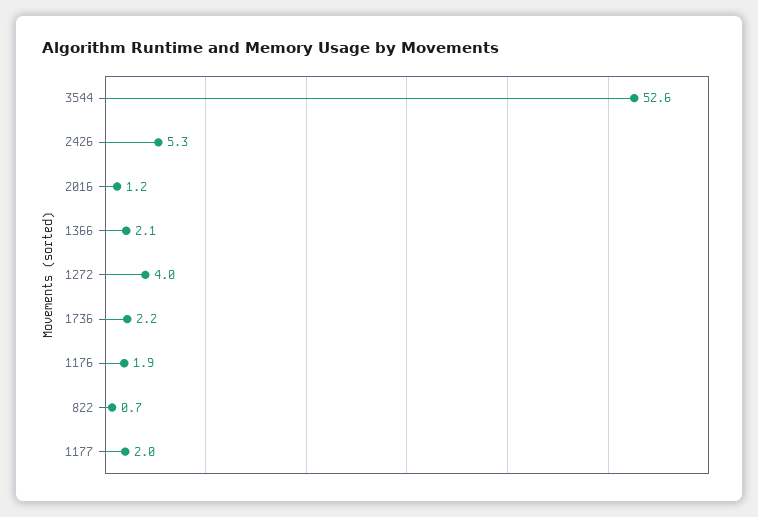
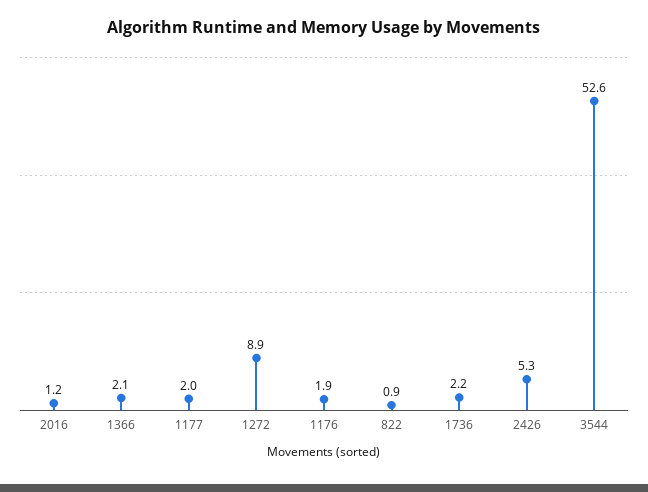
1272: 4 -> 8.9
822: 0.7 -> 0.9

